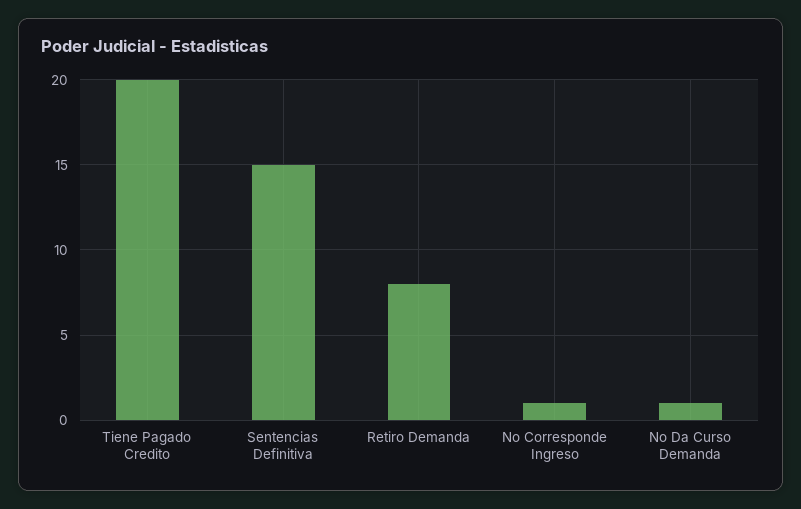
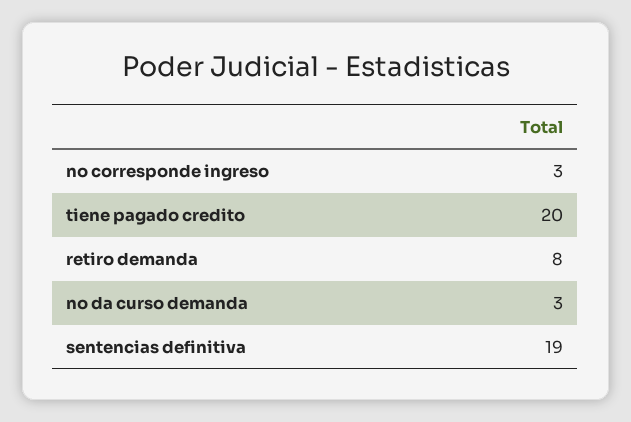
Sentencias Definitiva: 15 -> 19
No Corresponde Ingreso: 1 -> 3
No Da Curso Demanda: 1 -> 3

